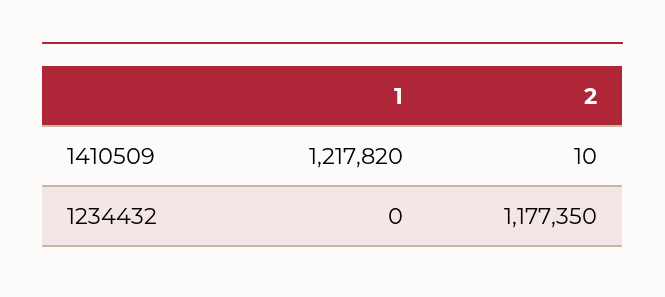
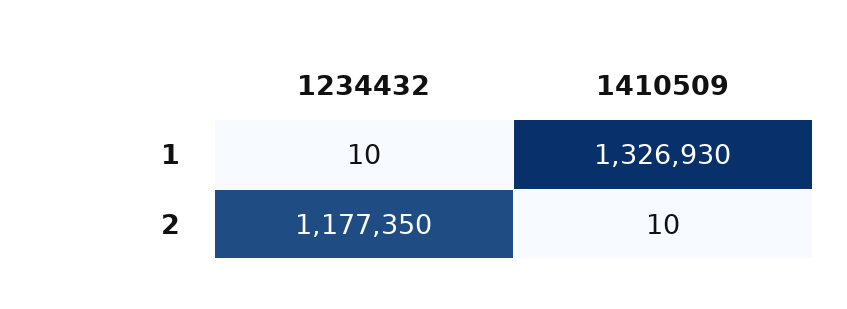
1, 1410509: 1217820 -> 1326930
1, 1234432: 0 -> 10

